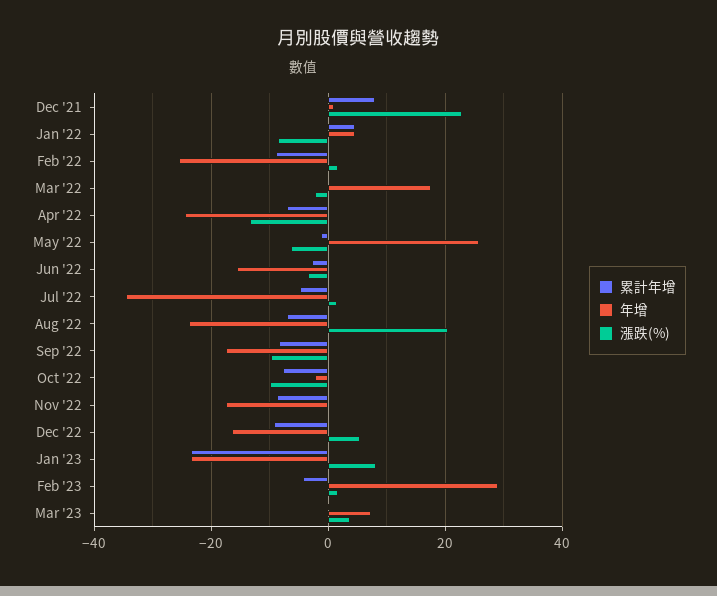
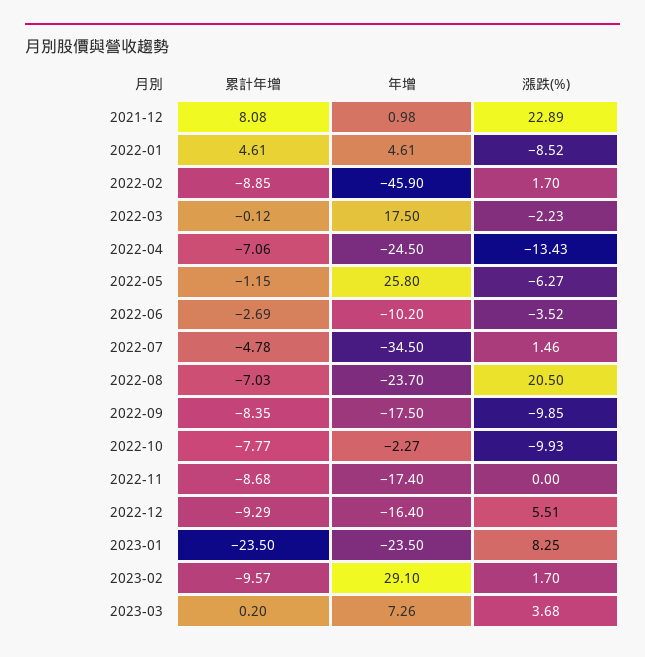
年增, Feb '22: -26 -> -45.9
年增, Jun '22: -16 -> -10.2
累計年增, Feb '23: -4 -> -9.57

